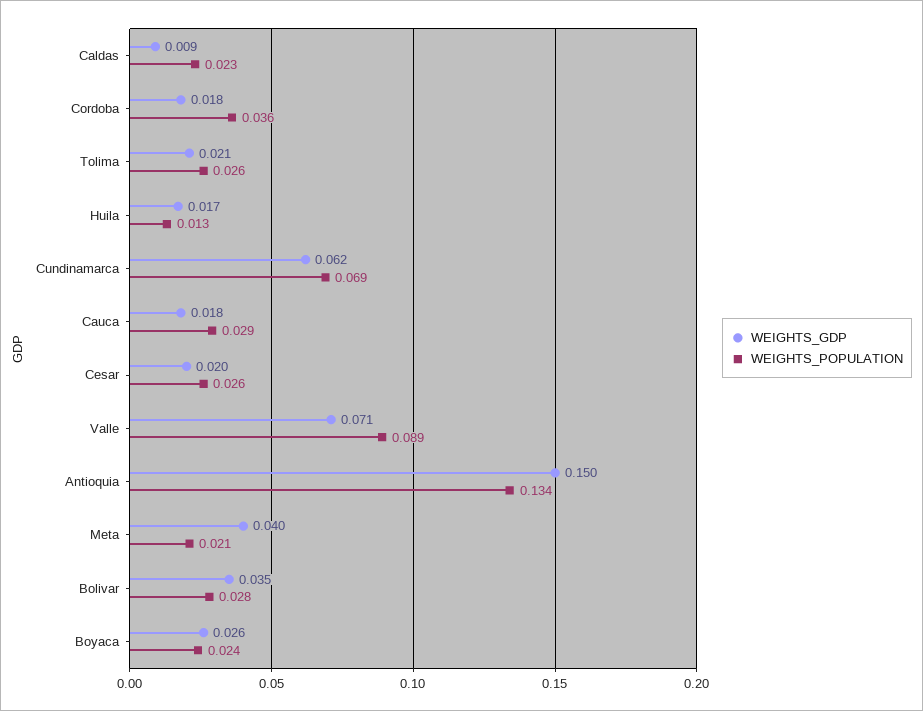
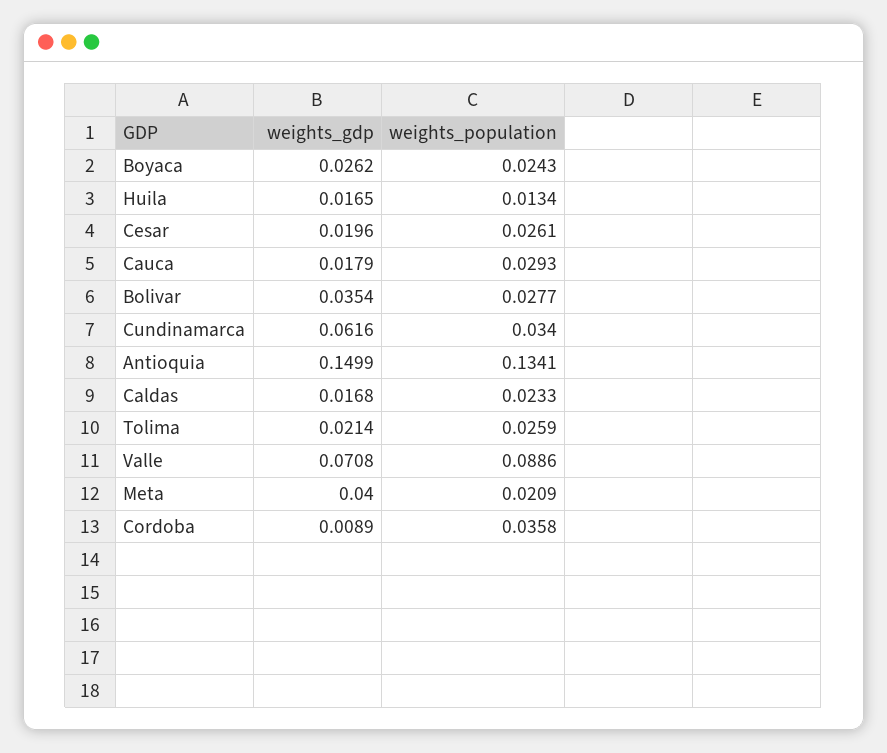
WEIGHTS_GDP, Caldas: 0.009 -> 0.0168
WEIGHTS_GDP, Cordoba: 0.018 -> 0.0089
WEIGHTS_POPULATION, Cundinamarca: 0.069 -> 0.034

